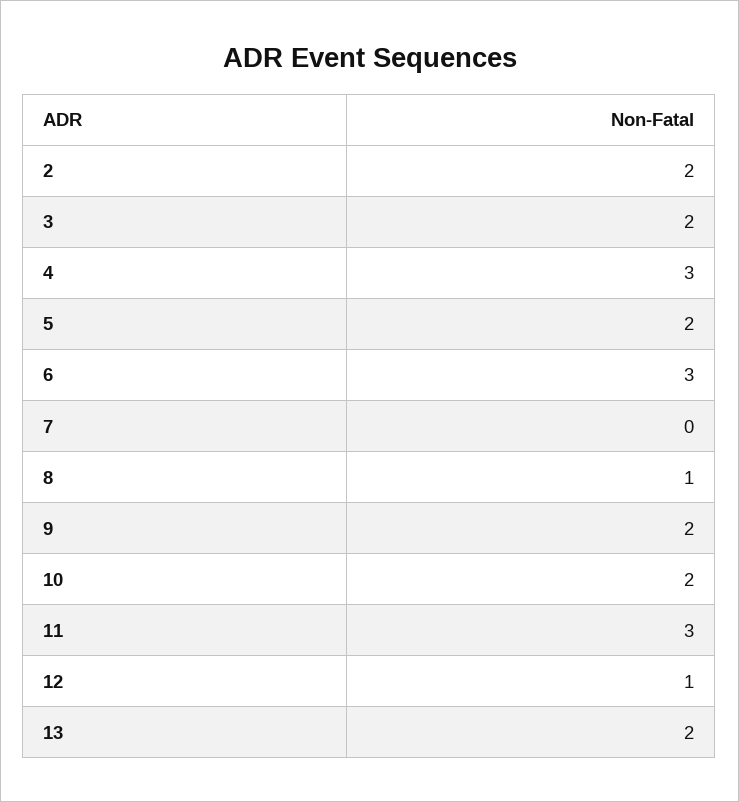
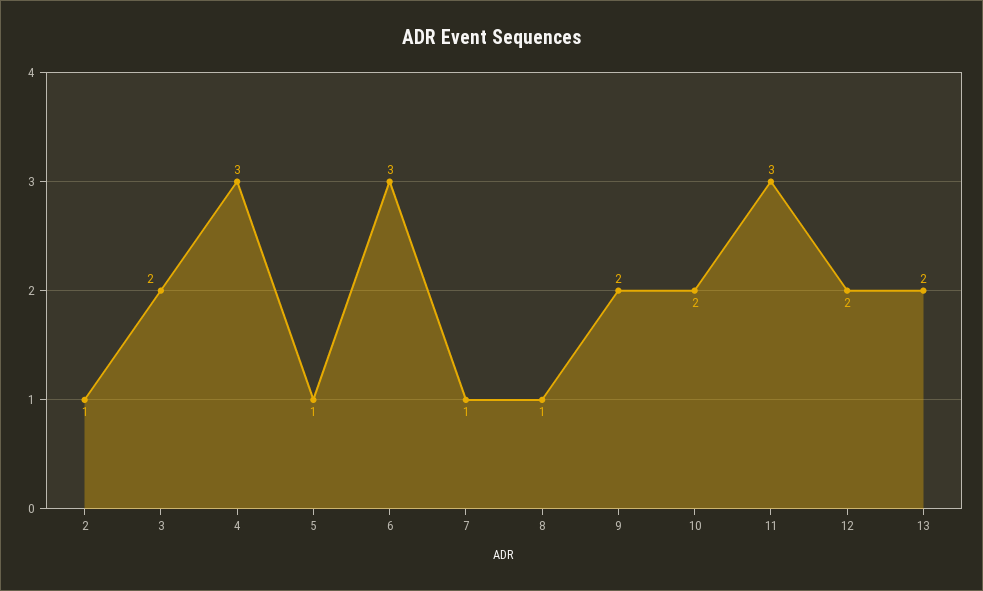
2: 2 -> 1
5: 2 -> 1
7: 0 -> 1
12: 1 -> 2

